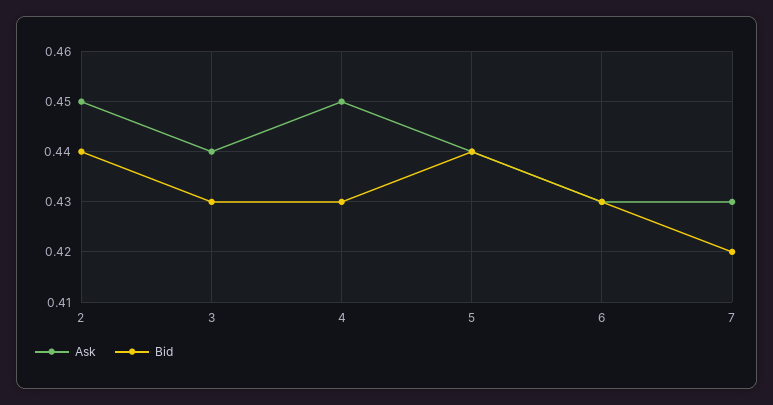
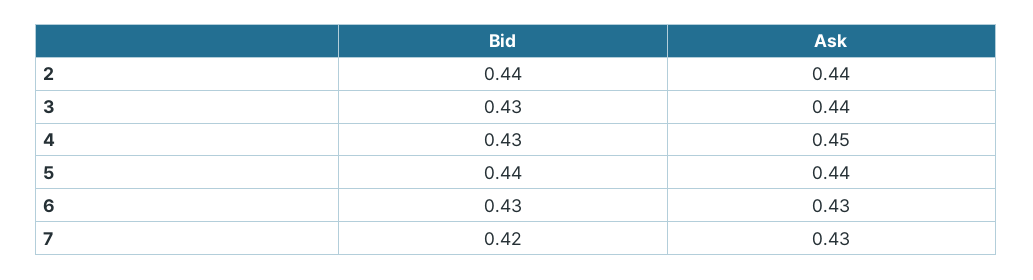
Ask, 2: 0.45 -> 0.44

